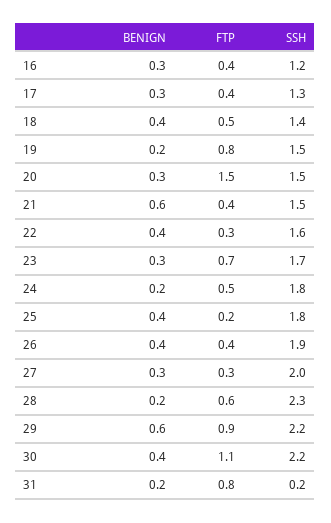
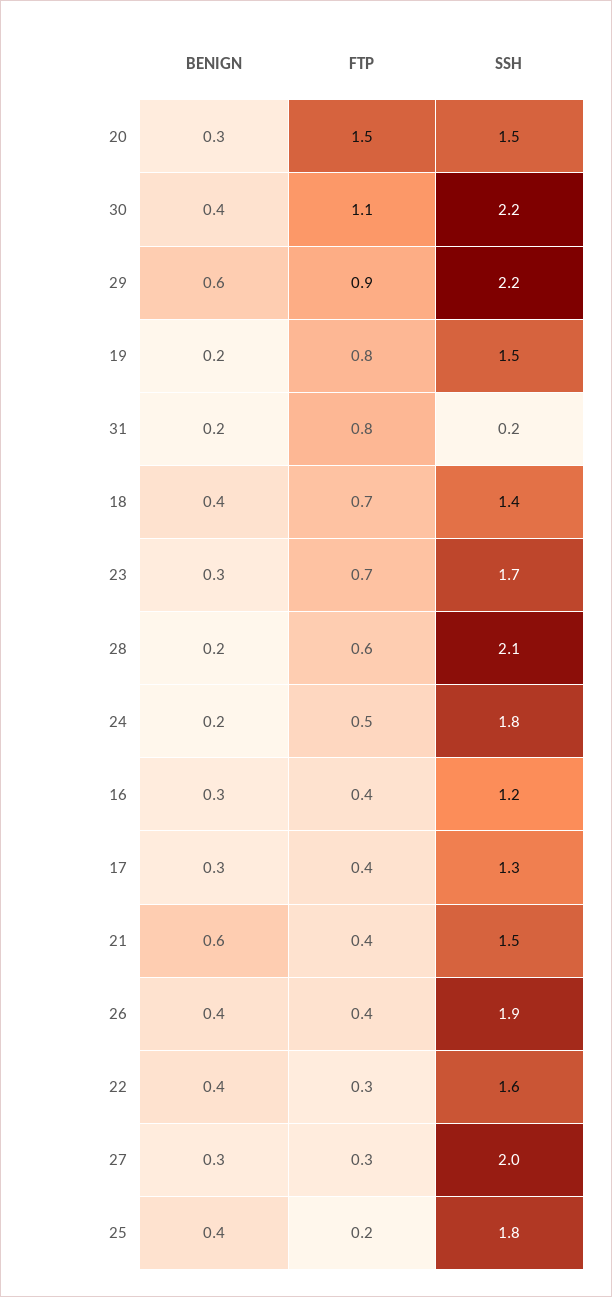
FTP, 18: 0.5 -> 0.7
SSH, 28: 2.3 -> 2.1

